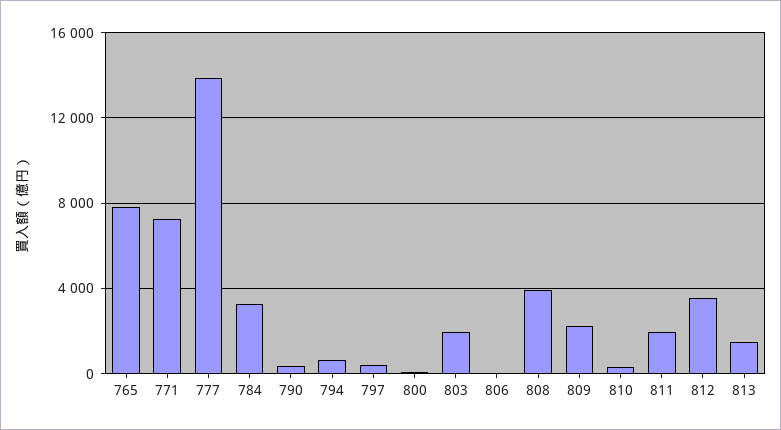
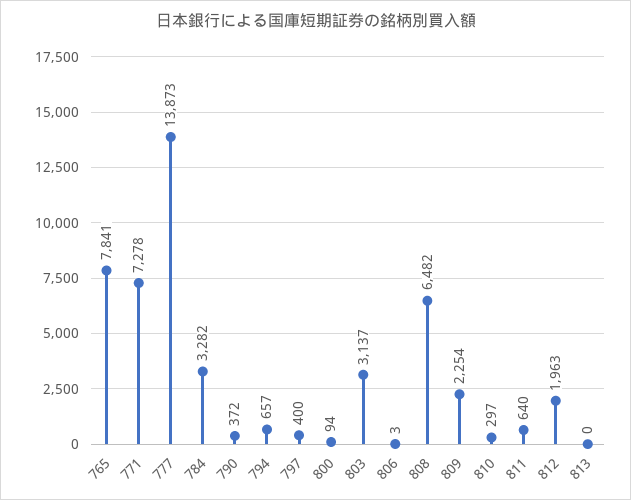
803: 2000 -> 3137
808: 4000 -> 6482
811: 2000 -> 640
812: 3500 -> 1963
813: 1500 -> 0

